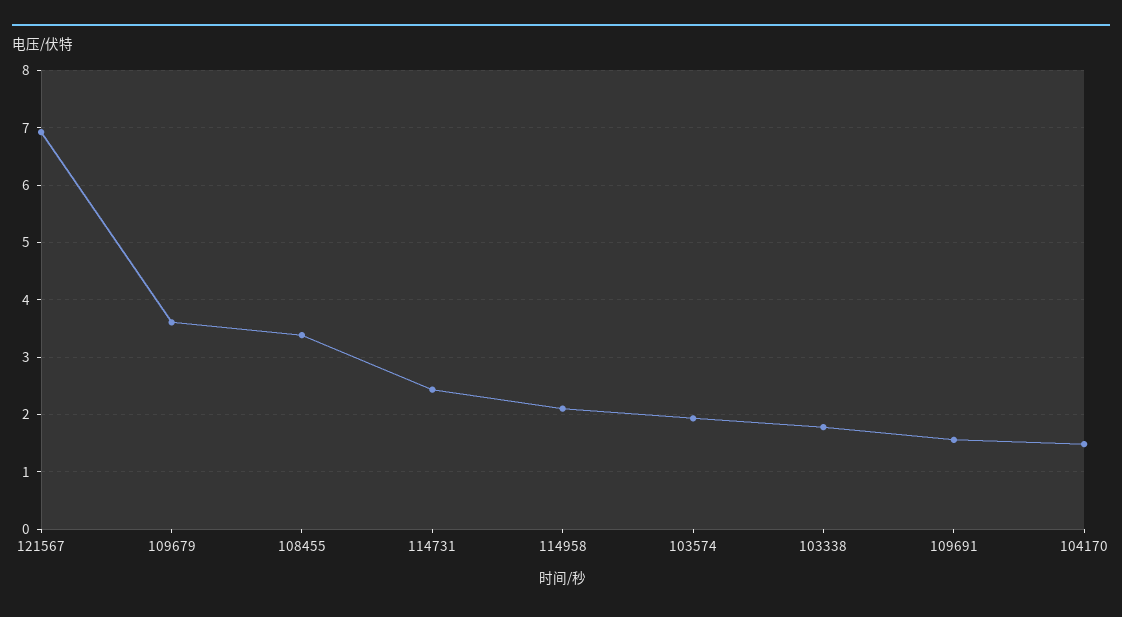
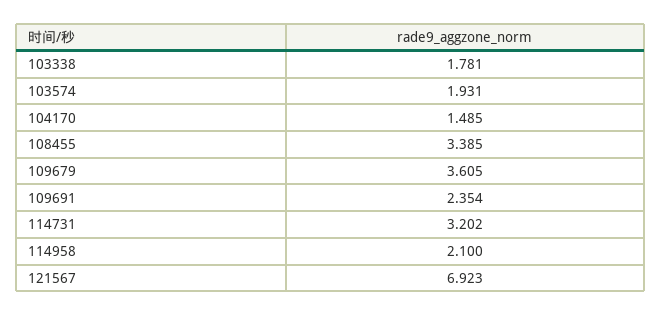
114731: 2.4 -> 3.202
109691: 1.6 -> 2.354

